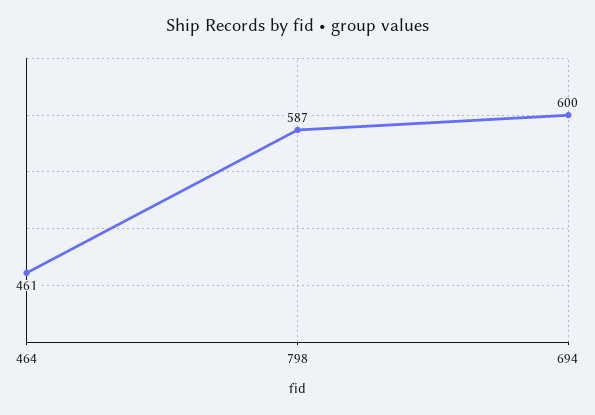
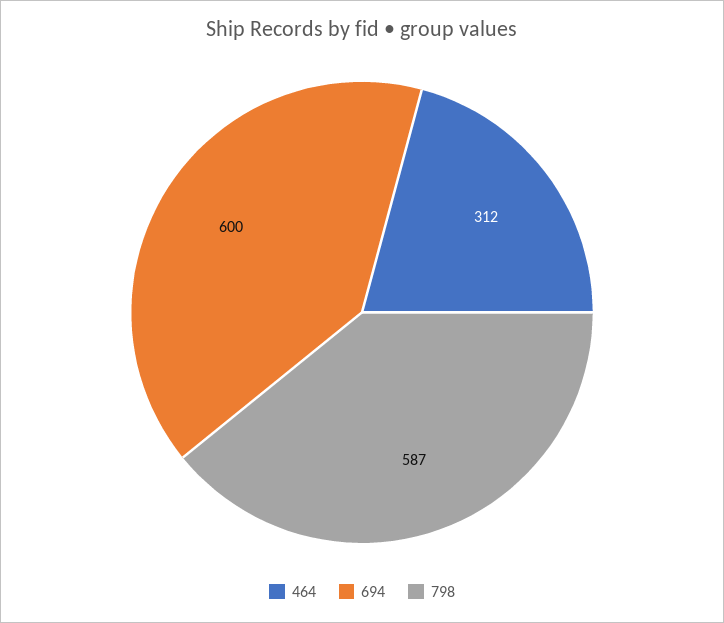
464: 461 -> 312

